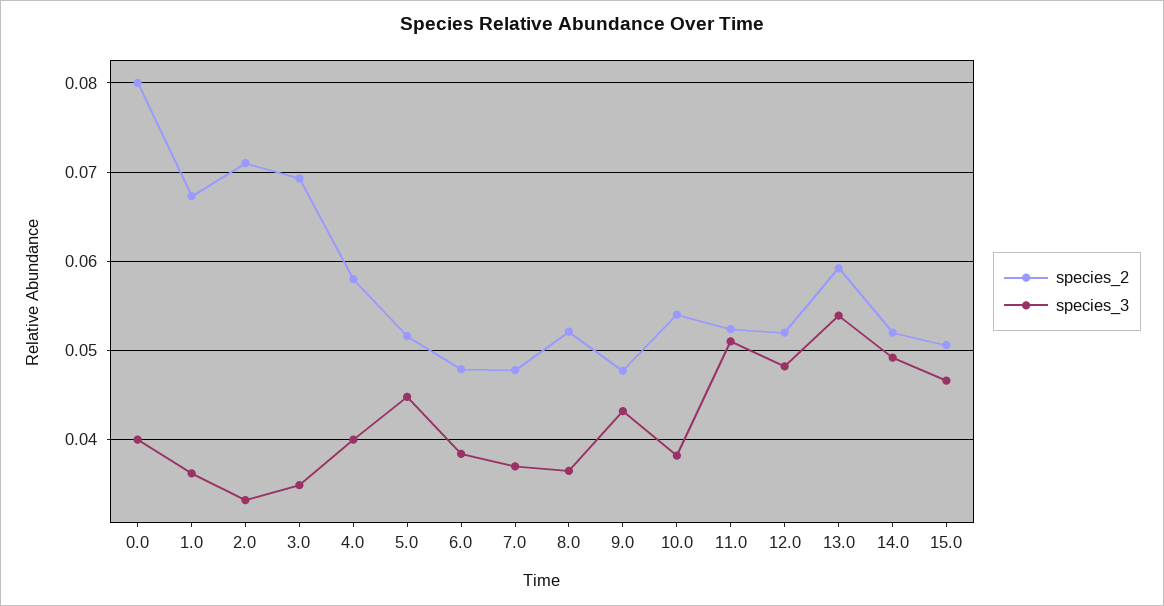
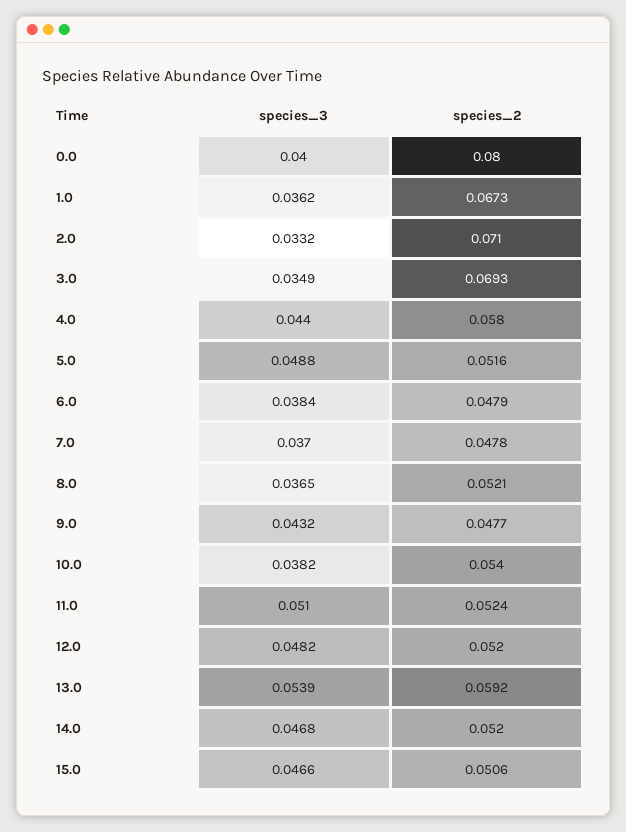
species_3, 4.0: 0.04 -> 0.044
species_3, 5.0: 0.045 -> 0.0488
species_3, 14.0: 0.049 -> 0.0468

